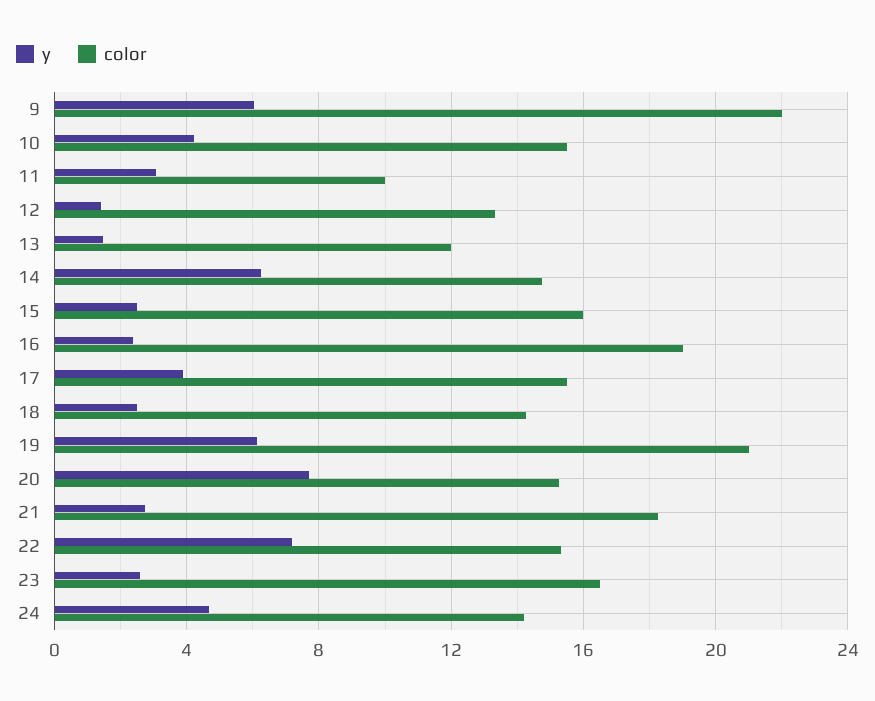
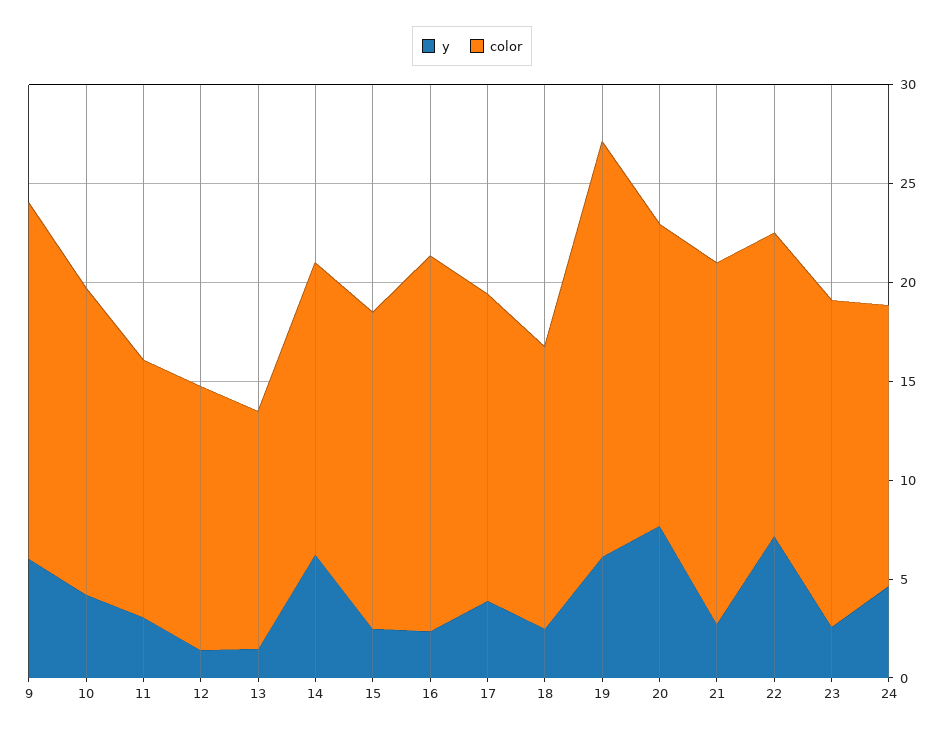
color, 9: 22 -> 18
color, 11: 10 -> 13

